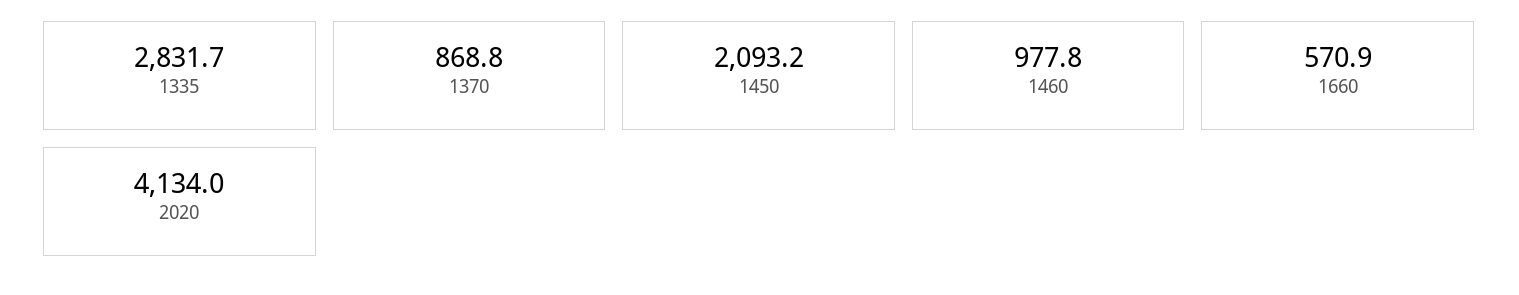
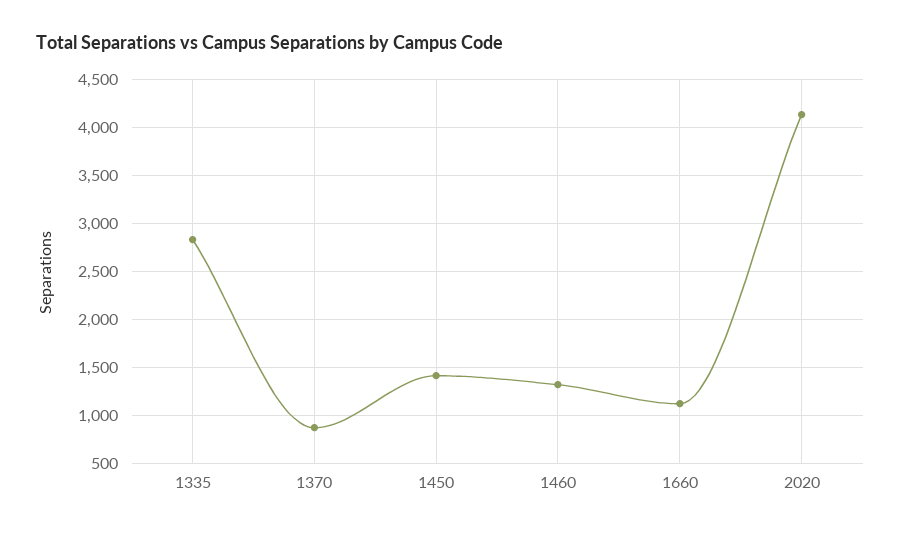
1450: 2093.2 -> 1400
1460: 977.8 -> 1300
1660: 570.9 -> 1100

